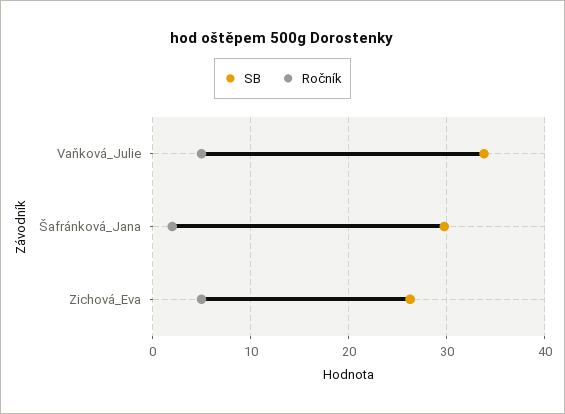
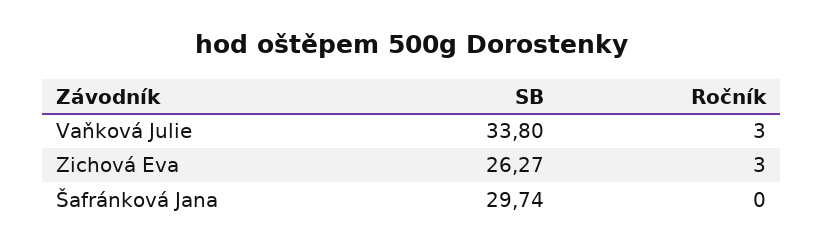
Ročník, Vaňková_Julie: 5 -> 3
Ročník, Šafránková_Jana: 2 -> 0
Ročník, Zichová_Eva: 5 -> 3

